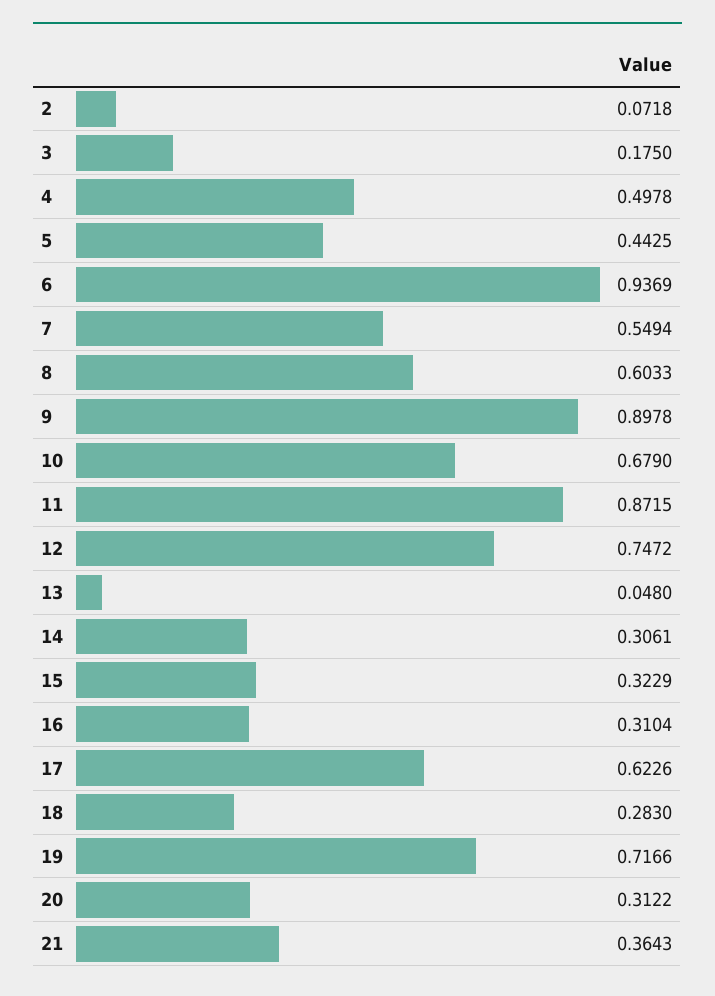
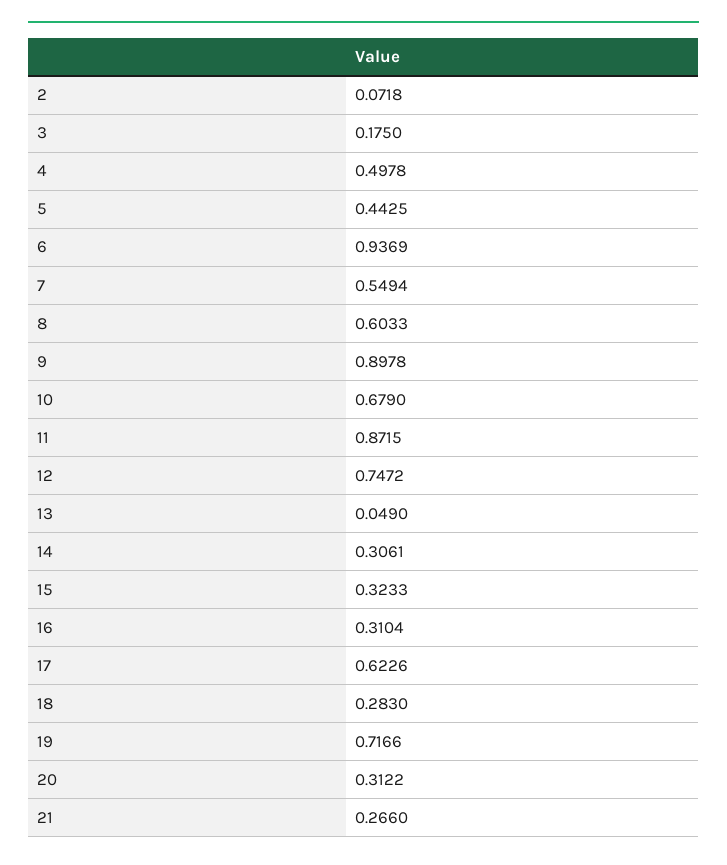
13: 0.048 -> 0.049
15: 0.3229 -> 0.3233
21: 0.3643 -> 0.266

